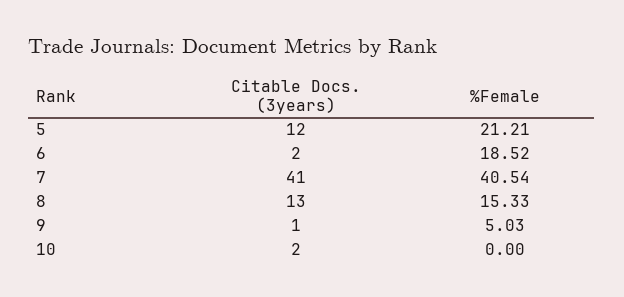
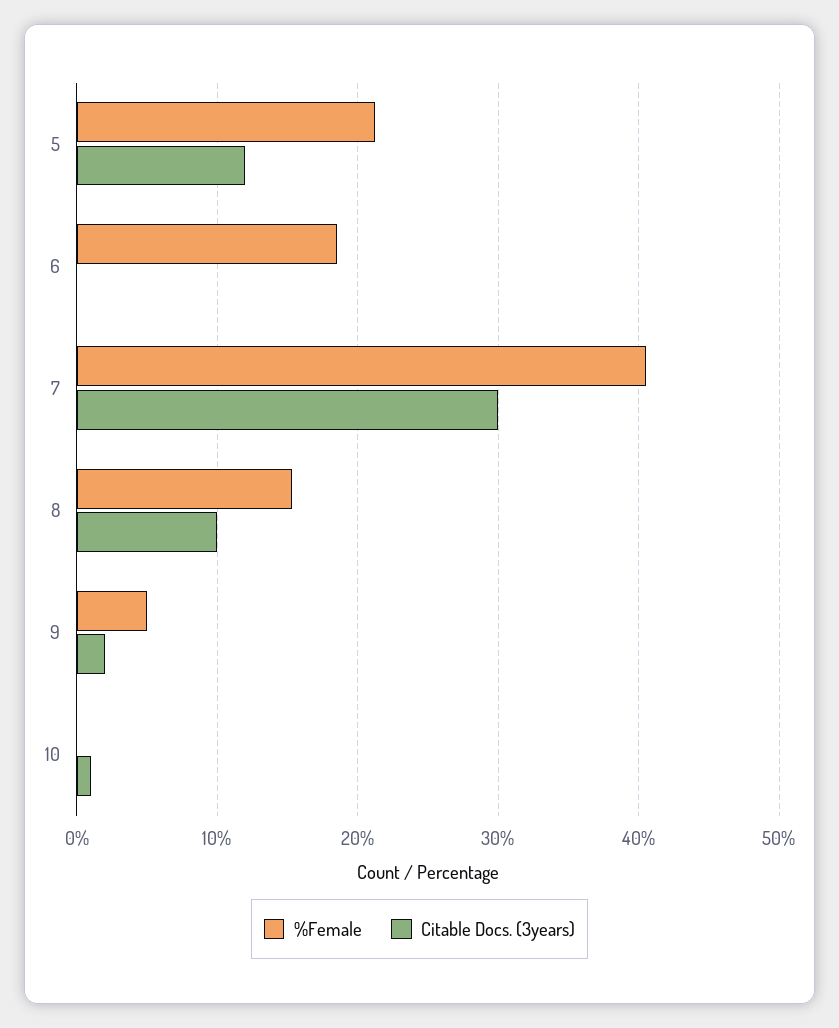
Citable Docs. (3years), 6: 2 -> 0
Citable Docs. (3years), 7: 41 -> 30
Citable Docs. (3years), 8: 13 -> 10
Citable Docs. (3years), 9: 1 -> 2
Citable Docs. (3years), 10: 2 -> 1

